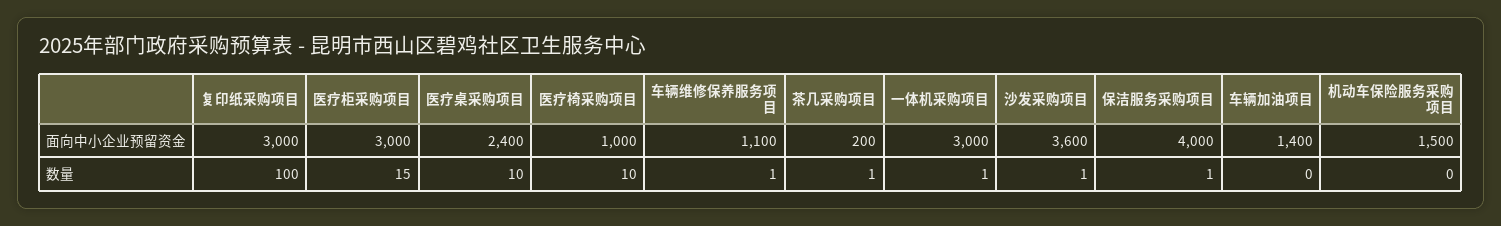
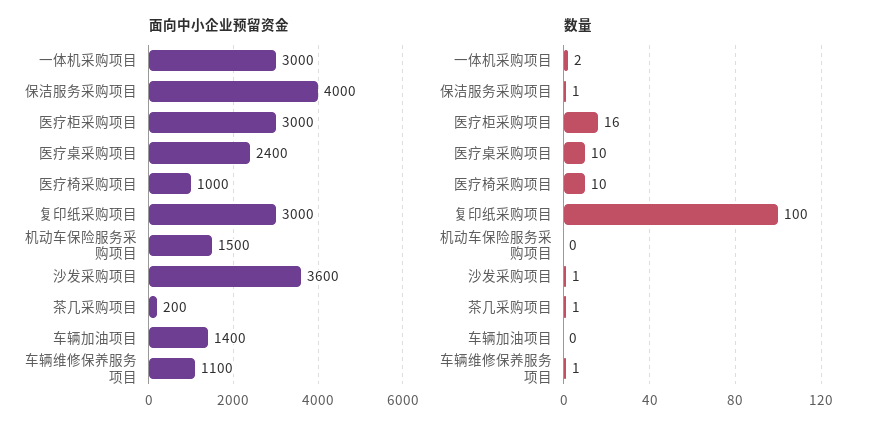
数量, 医疗柜采购项目: 15 -> 16
数量, 一体机采购项目: 1 -> 2

